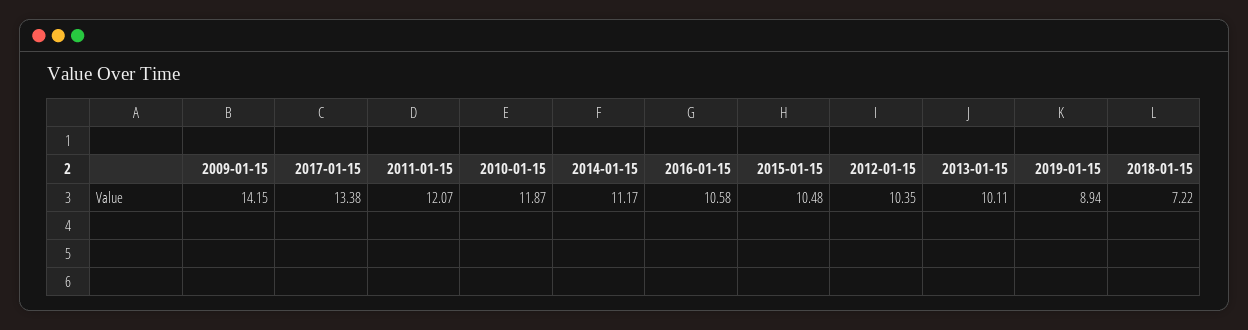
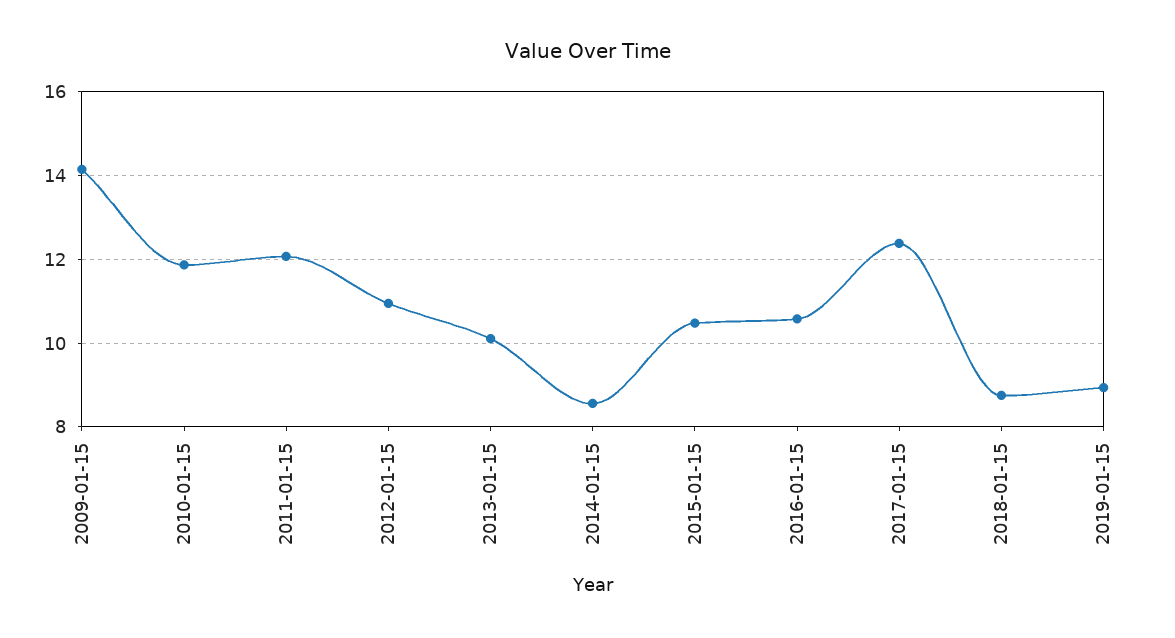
2017-01-15: 13.38 -> 12.4
2014-01-15: 11.17 -> 8.6
2012-01-15: 10.35 -> 11
2018-01-15: 7.22 -> 8.8

